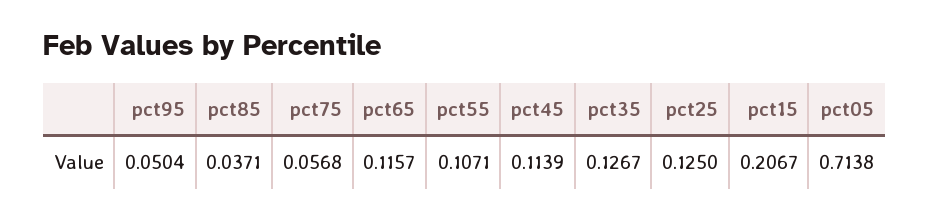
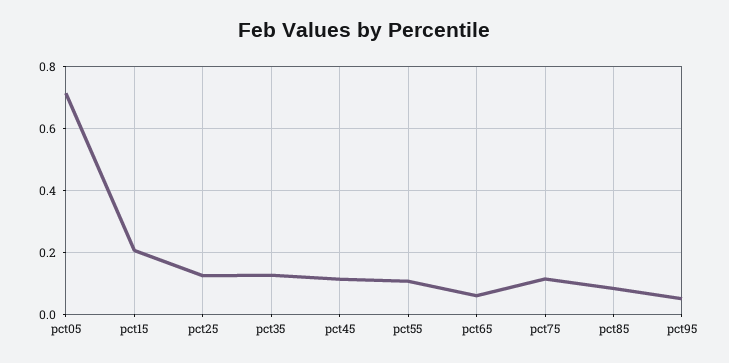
pct85: 0.0371 -> 0.08
pct75: 0.0568 -> 0.12
pct65: 0.1157 -> 0.06

